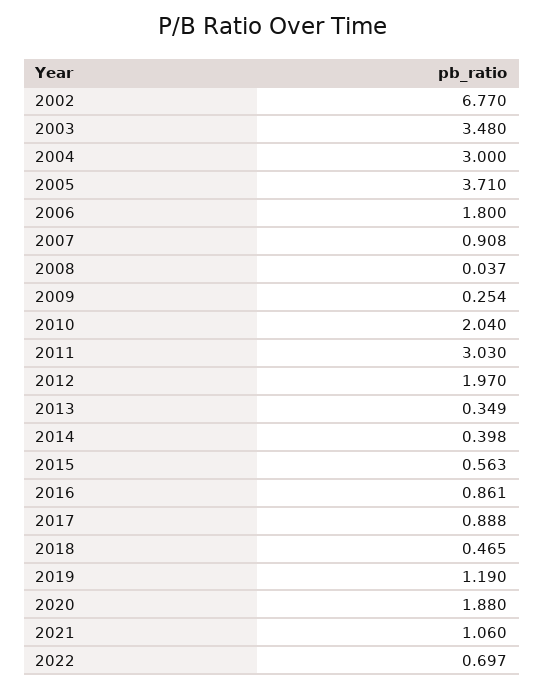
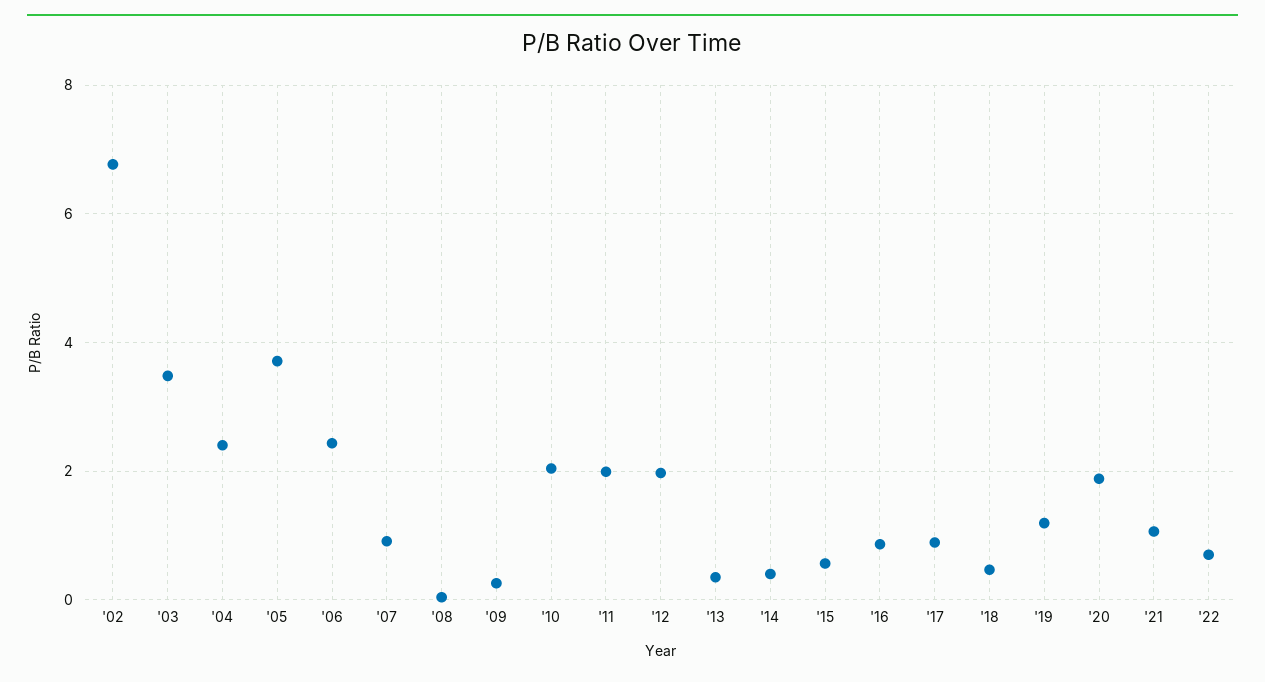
2004: 3 -> 2.4
2006: 1.8 -> 2.4
2011: 3.03 -> 2

